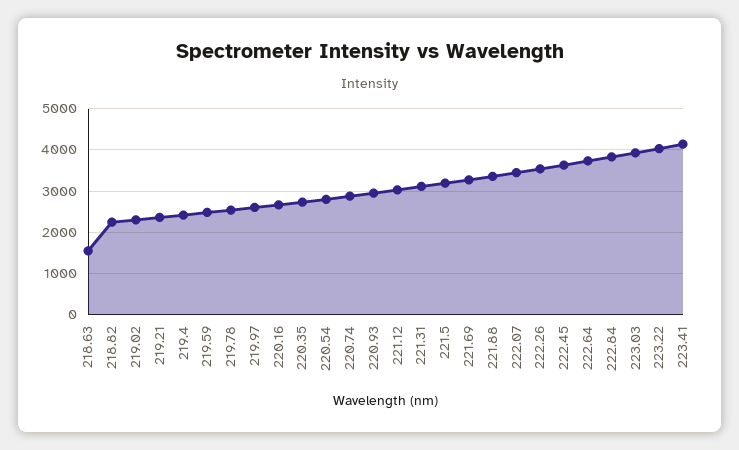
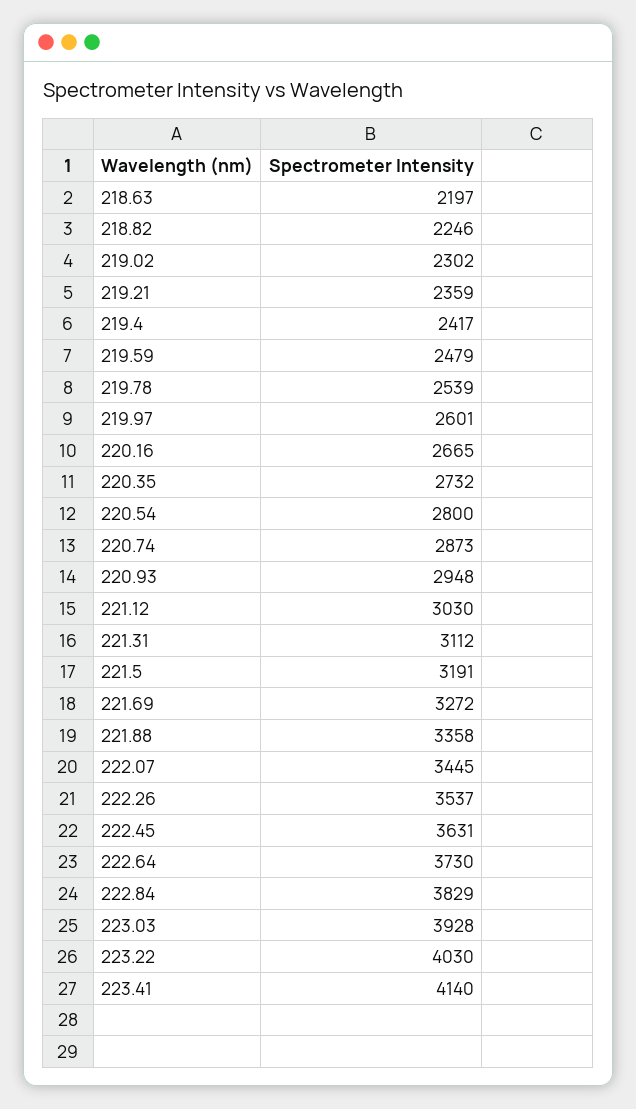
218.63: 1600 -> 2197

